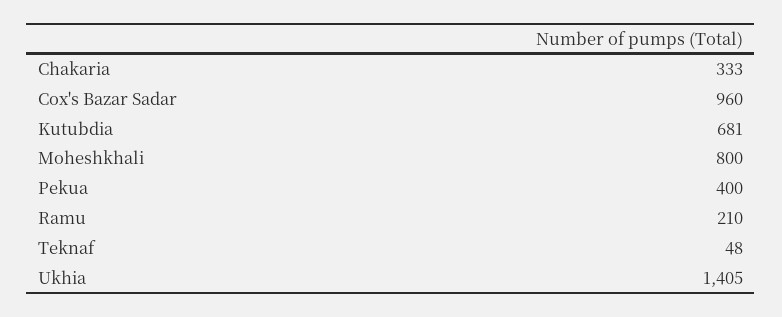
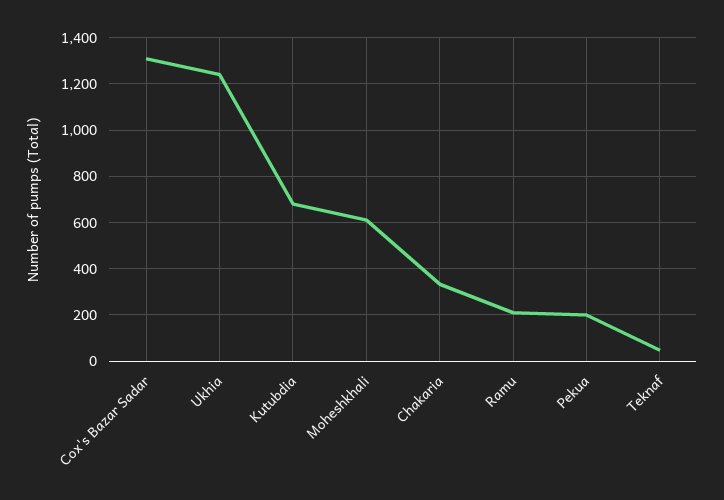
Cox's Bazar Sadar: 960 -> 1300
Moheshkhali: 800 -> 600
Pekua: 400 -> 200
Ukhia: 1405 -> 1250

